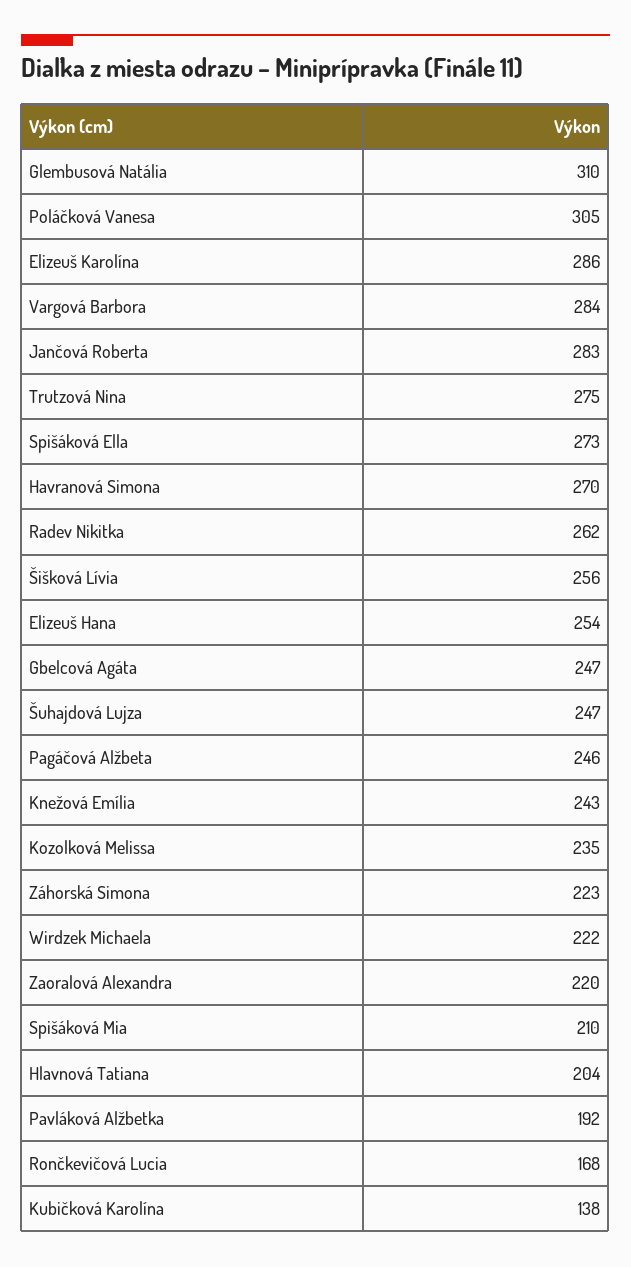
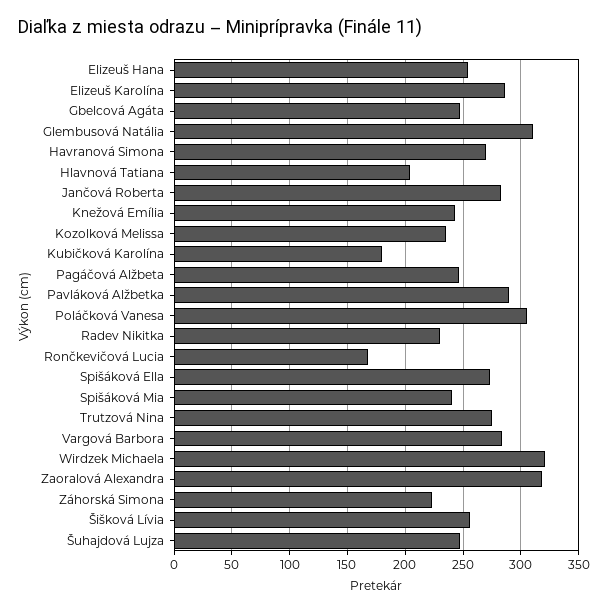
Radev Nikitka: 262 -> 230
Wirdzek Michaela: 222 -> 320
Zaoralová Alexandra: 220 -> 320
Spišáková Mia: 210 -> 240
Pavláková Alžbetka: 192 -> 290
Kubičková Karolína: 138 -> 180

